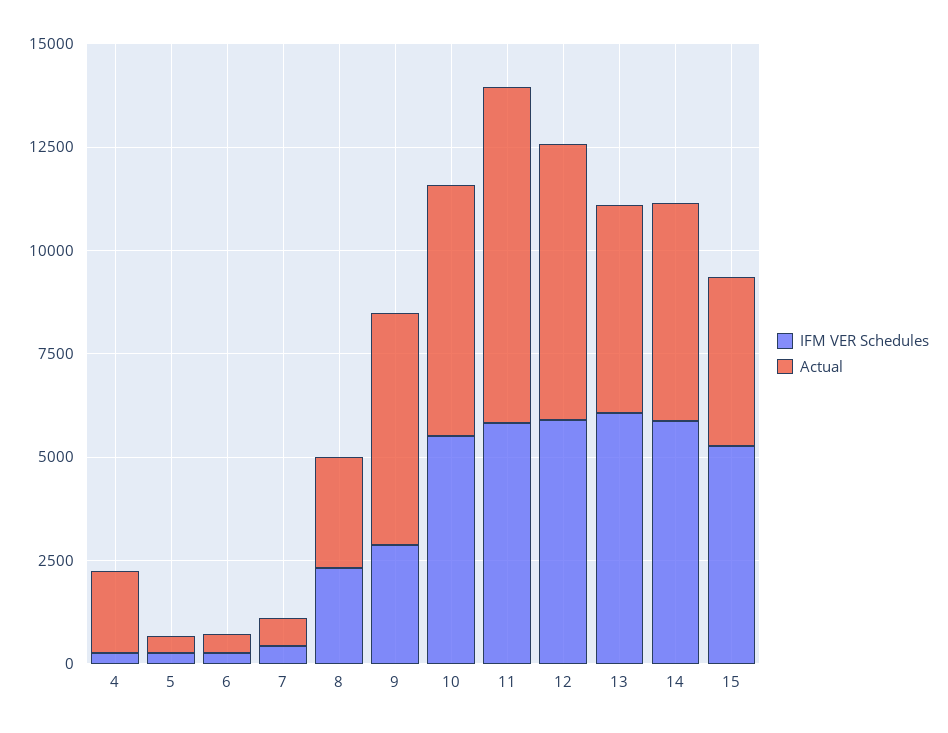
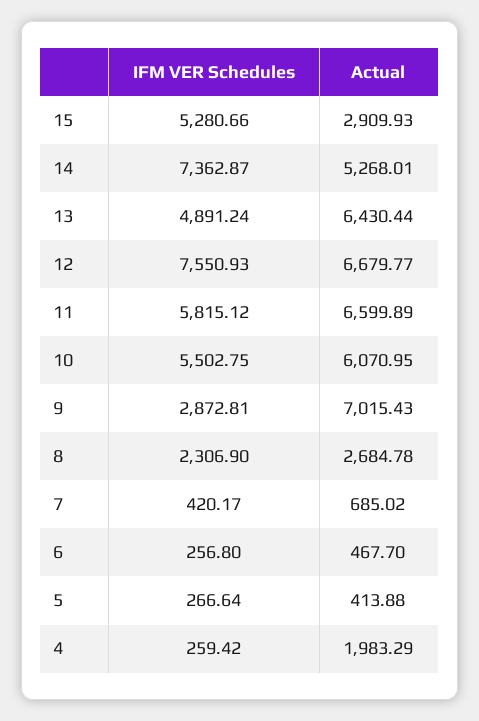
Actual, 9: 5500 -> 7015.43
Actual, 11: 8000 -> 6599.89
IFM VER Schedules, 12: 6000 -> 7550.93
IFM VER Schedules, 13: 6000 -> 4891.24
Actual, 13: 5000 -> 6430.44
IFM VER Schedules, 14: 6000 -> 7362.87
Actual, 15: 4000 -> 2909.93

